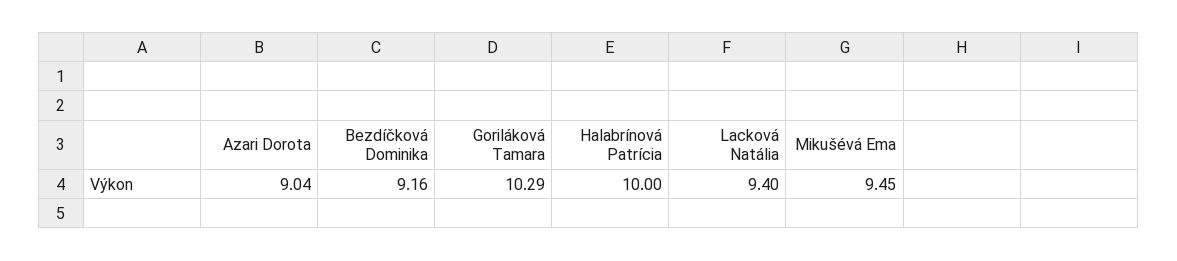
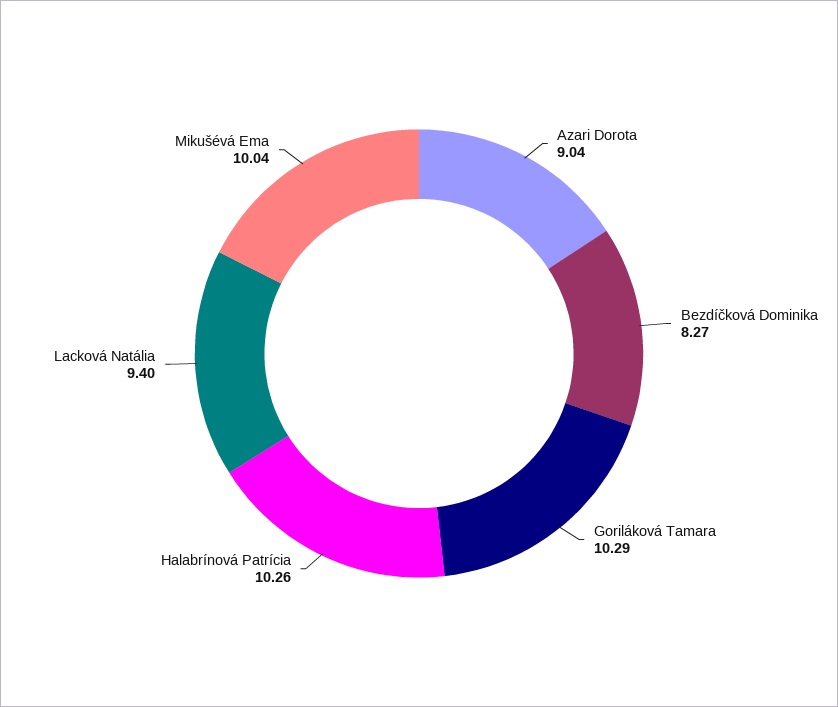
Bezdíčková Dominika: 9.16 -> 8.27
Halabrínová Patrícia: 10 -> 10.26
Mikušévá Ema: 9.45 -> 10.04

